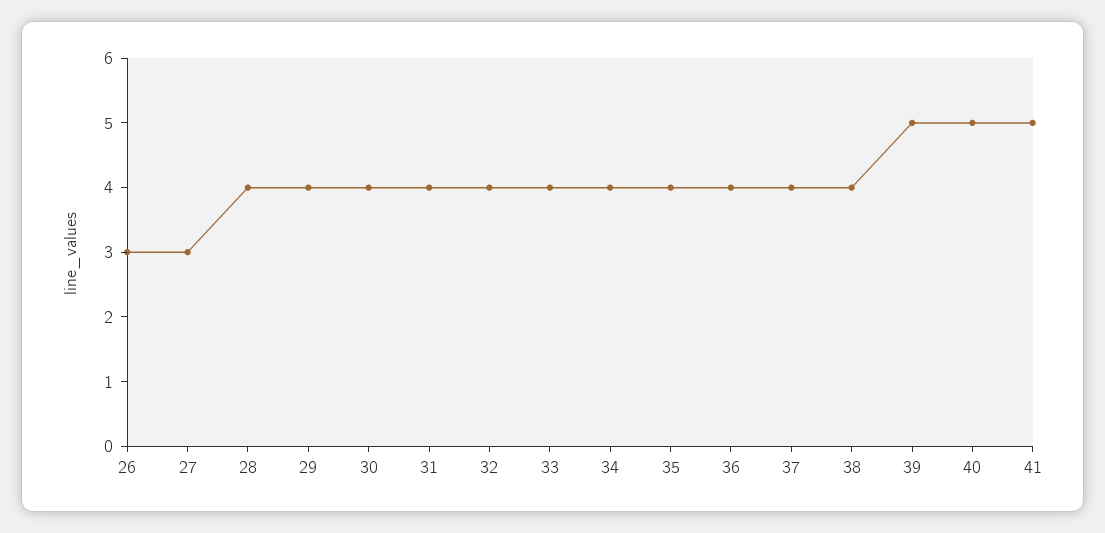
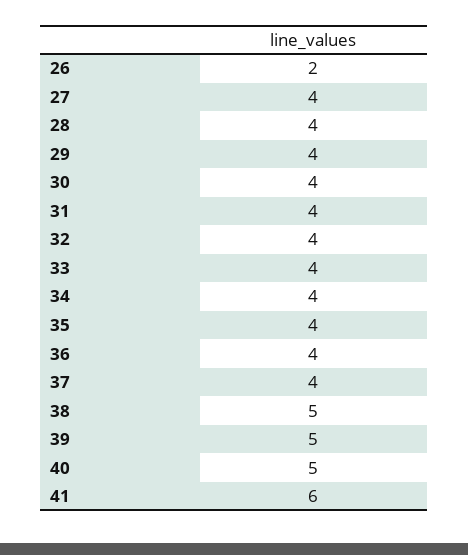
26: 3 -> 2
27: 3 -> 4
38: 4 -> 5
41: 5 -> 6

